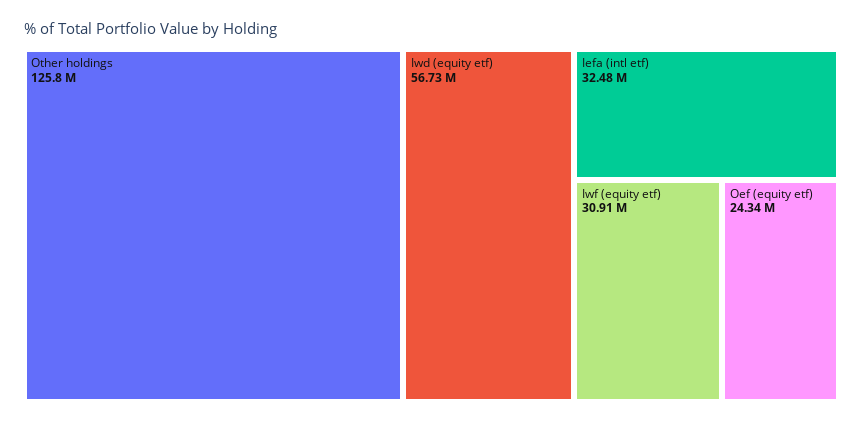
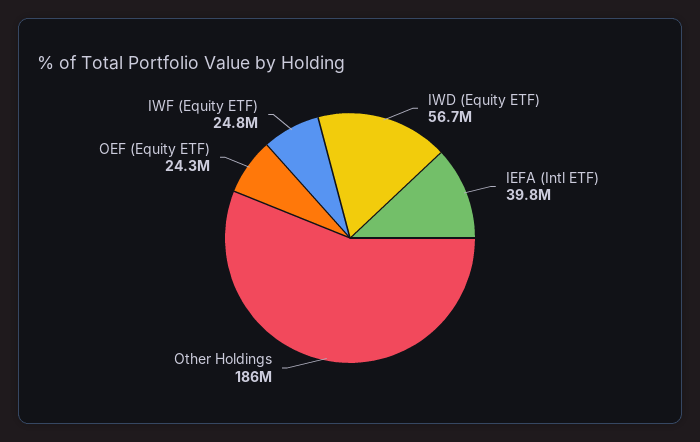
Other holdings: 125800000 -> 186000000
Iefa (intl etf): 32480000 -> 39800000
Iwf (equity etf): 30910000 -> 24800000

